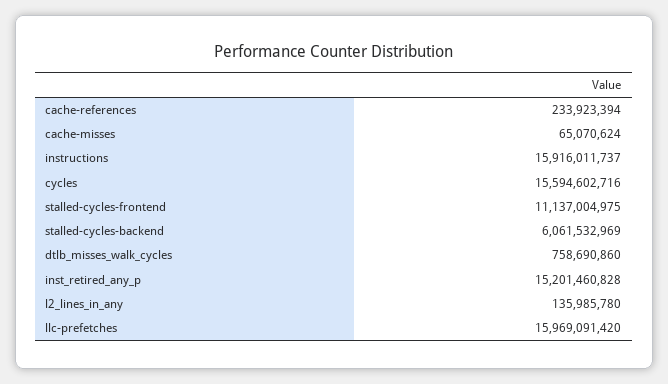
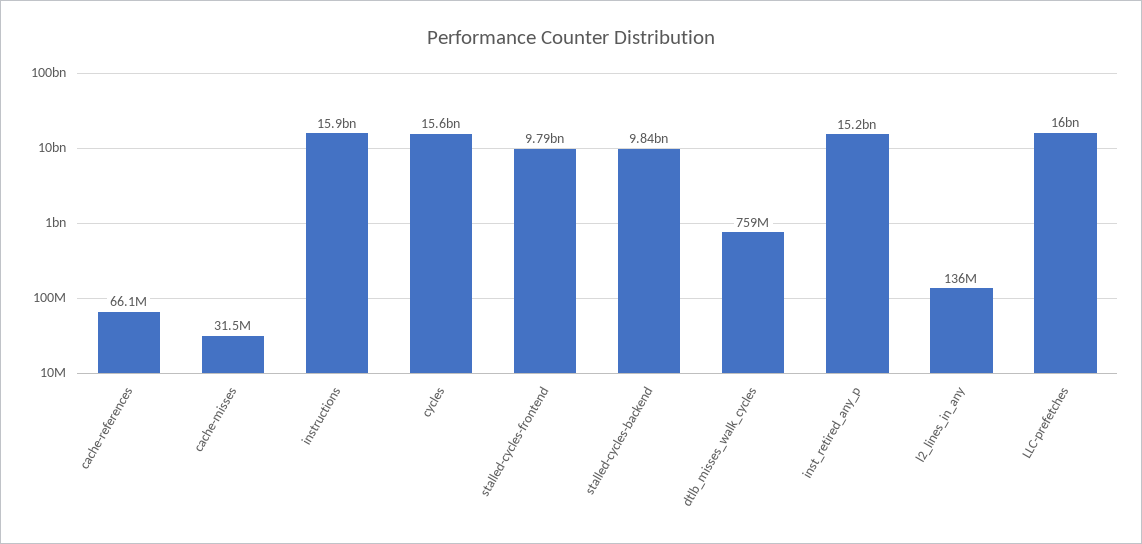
cache-references: 233923394 -> 66100000
cache-misses: 65070624 -> 31500000
stalled-cycles-frontend: 11137004975 -> 9790000000
stalled-cycles-backend: 6061532969 -> 9840000000

